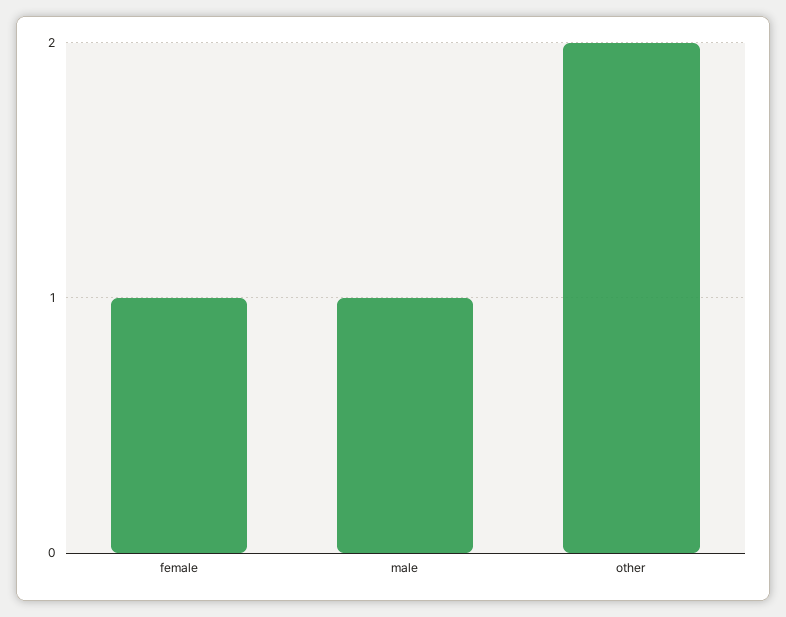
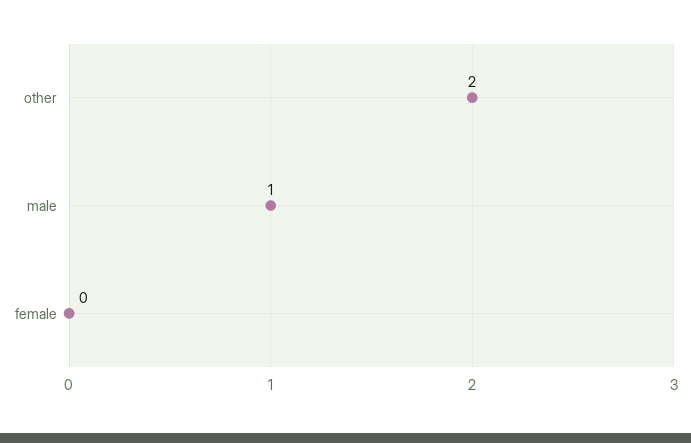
female: 1 -> 0

